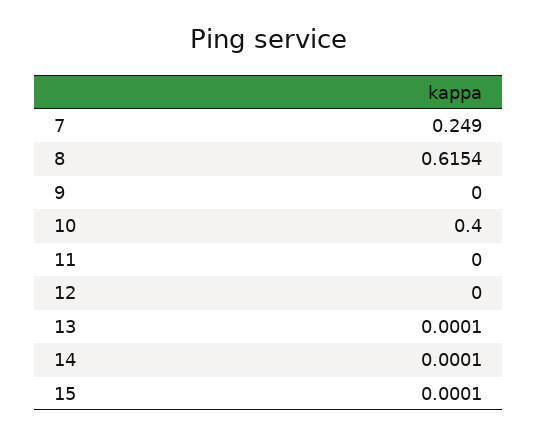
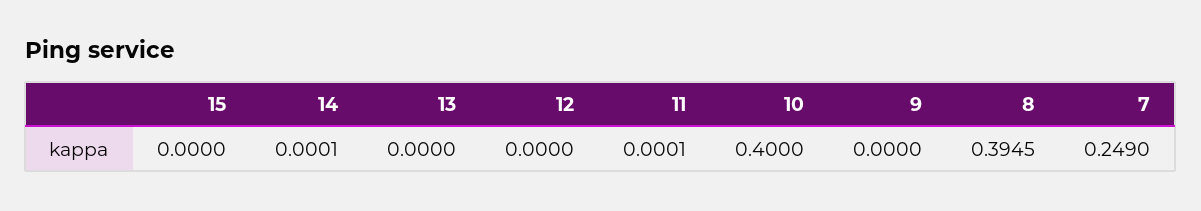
8: 0.6154 -> 0.3945
11: 0 -> 0.0001
13: 0.0001 -> 0
15: 0.0001 -> 0

